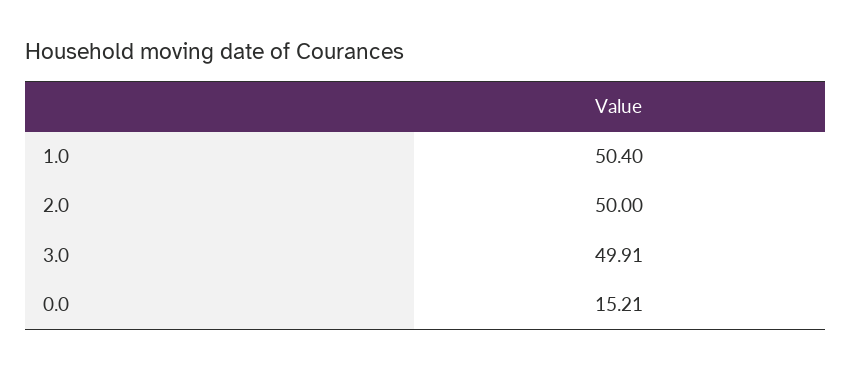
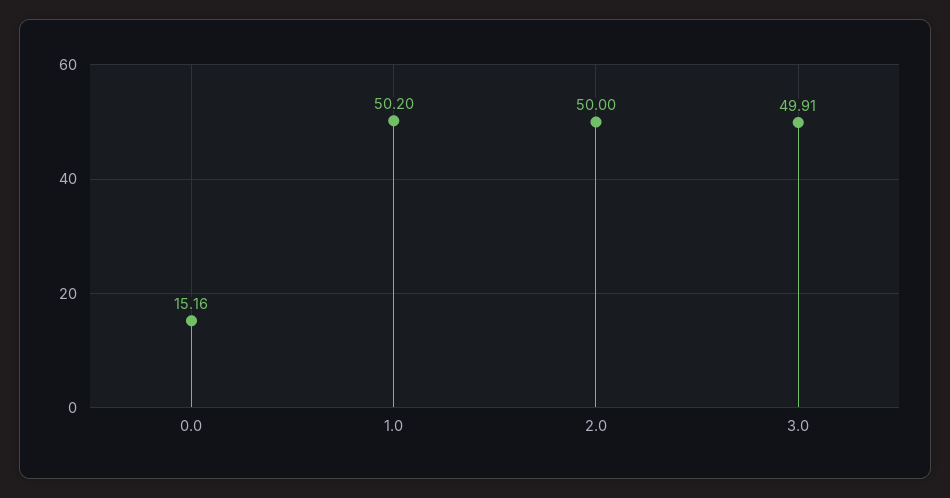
1.0: 50.4 -> 50.2
0.0: 15.21 -> 15.16

